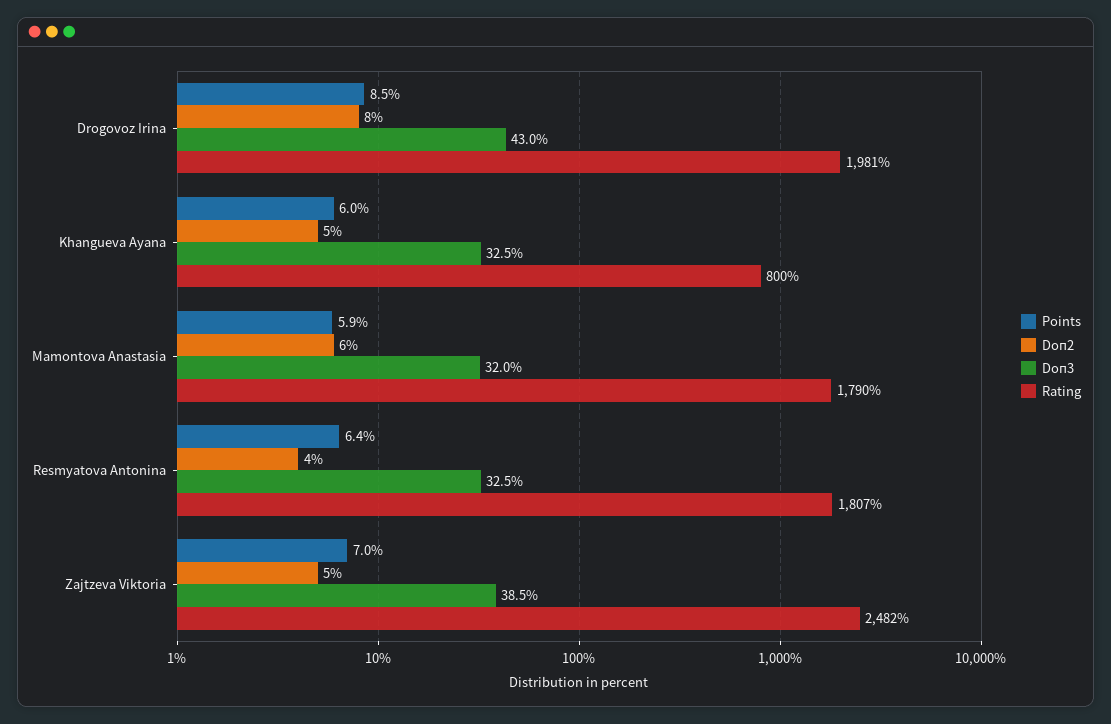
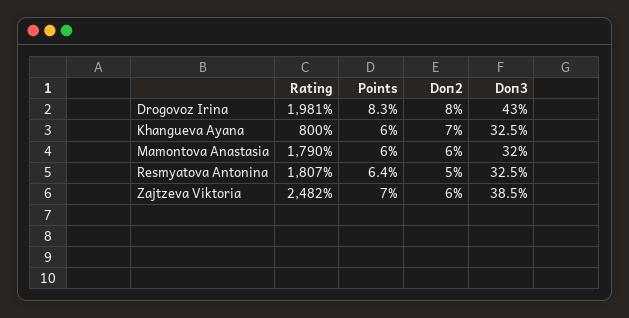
Points, Drogovoz Irina: 8.5 -> 8.3
Doп2, Khangueva Ayana: 5 -> 7
Points, Mamontova Anastasia: 5.9 -> 6
Doп2, Resmyatova Antonina: 4 -> 5
Doп2, Zajtzeva Viktoria: 5 -> 6

